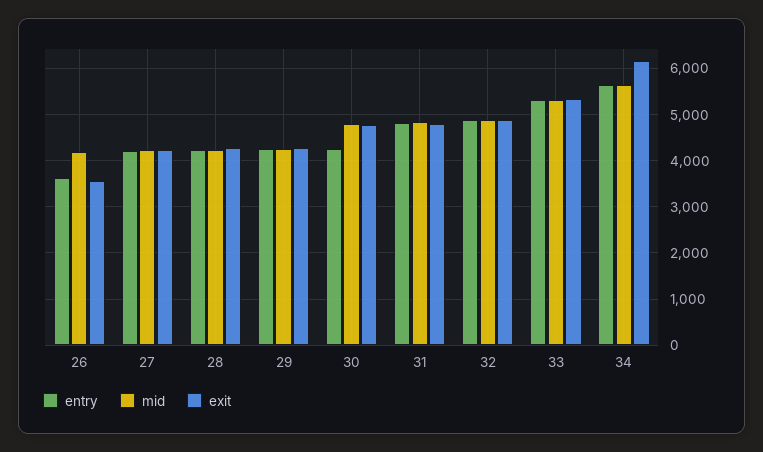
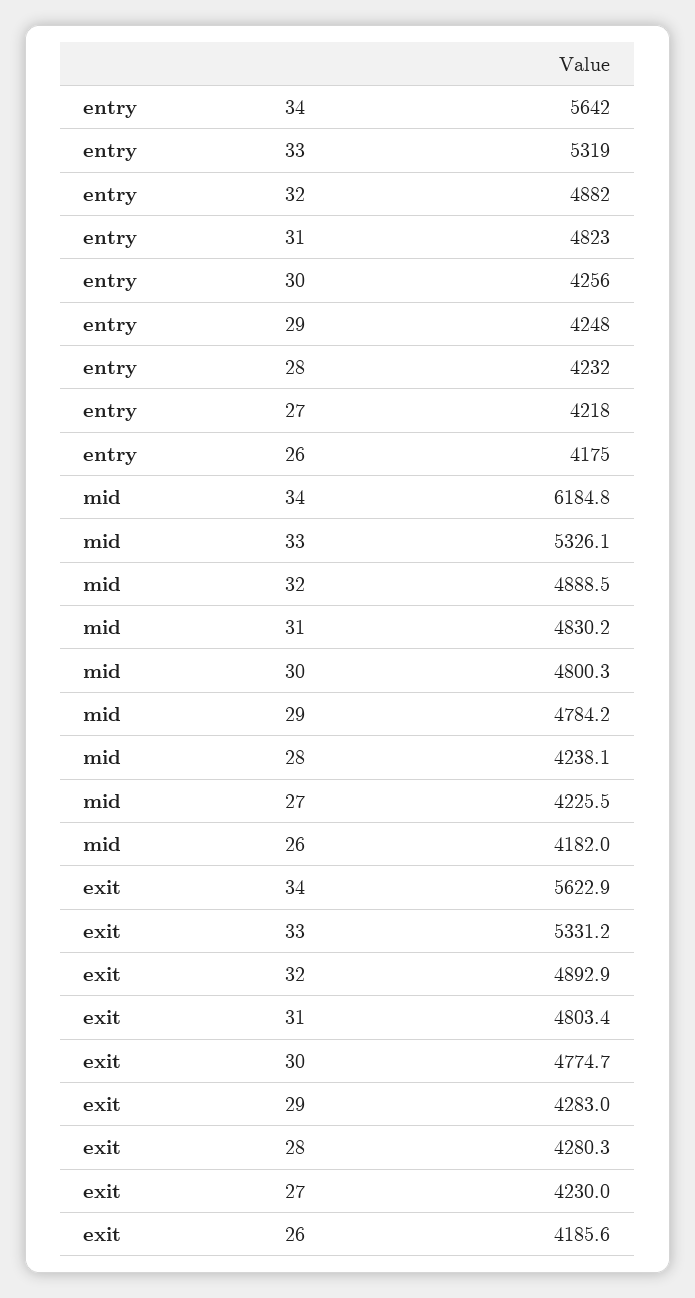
entry, 26: 3600 -> 4175
exit, 26: 3600 -> 4185.6
mid, 29: 4200 -> 4784.2
mid, 34: 5600 -> 6184.8
exit, 34: 6200 -> 5622.9

